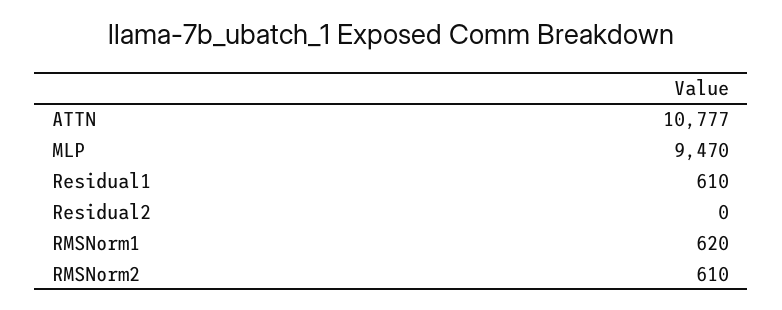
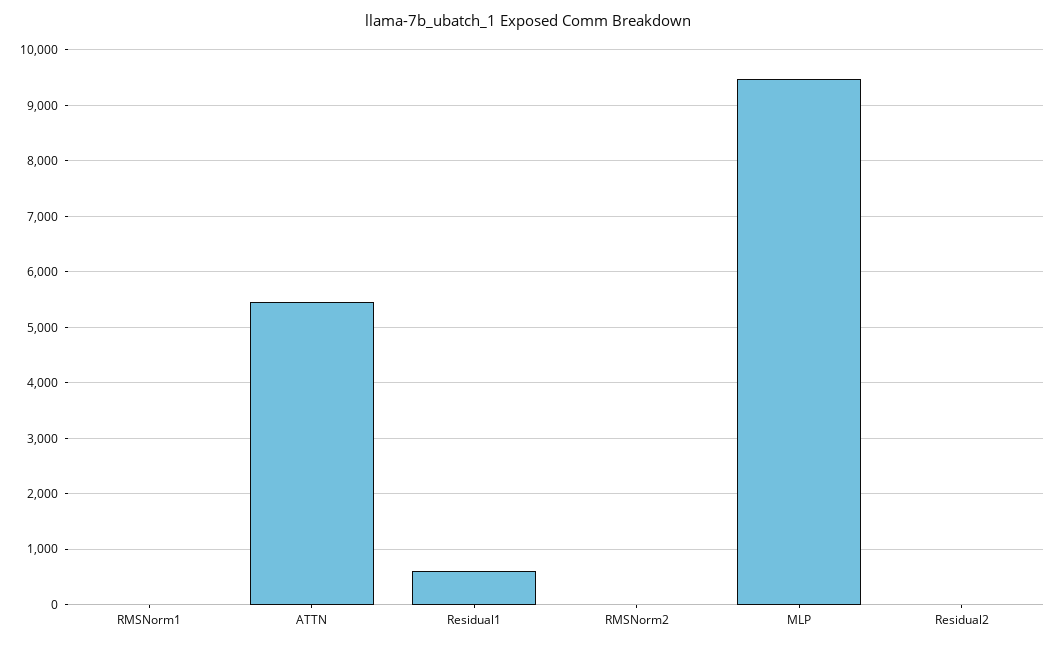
ATTN: 10777 -> 5400
RMSNorm1: 620 -> 0
RMSNorm2: 610 -> 0

